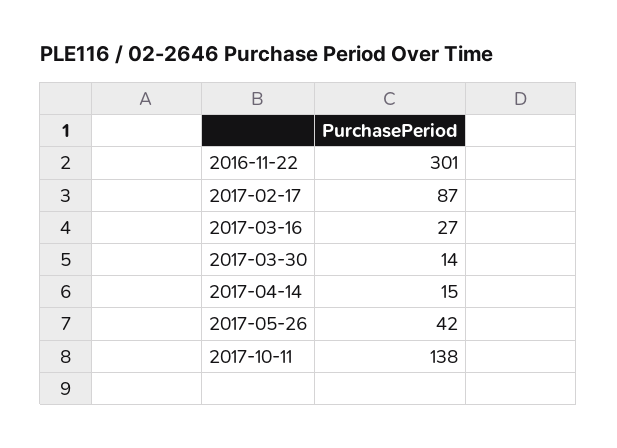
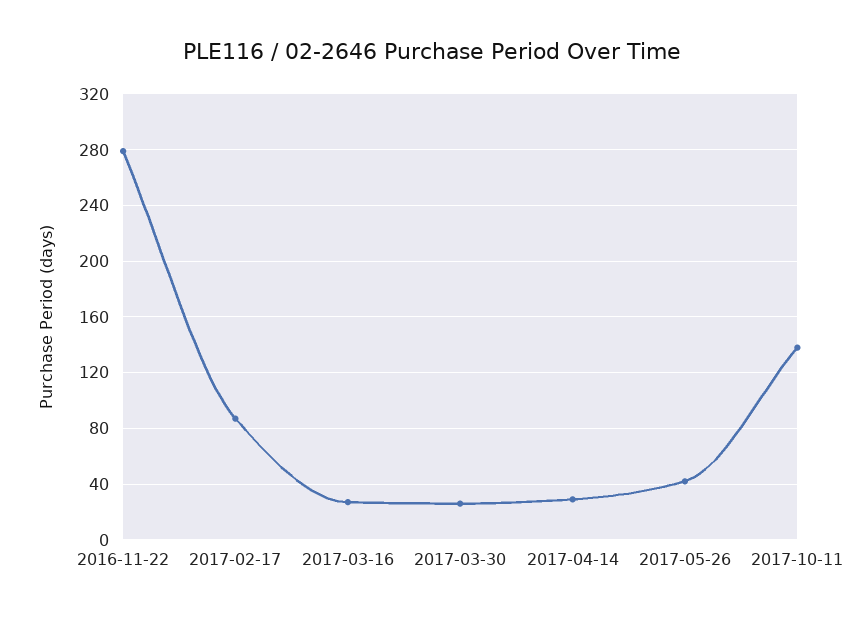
2016-11-22: 301 -> 280
2017-03-30: 14 -> 25
2017-04-14: 15 -> 30

